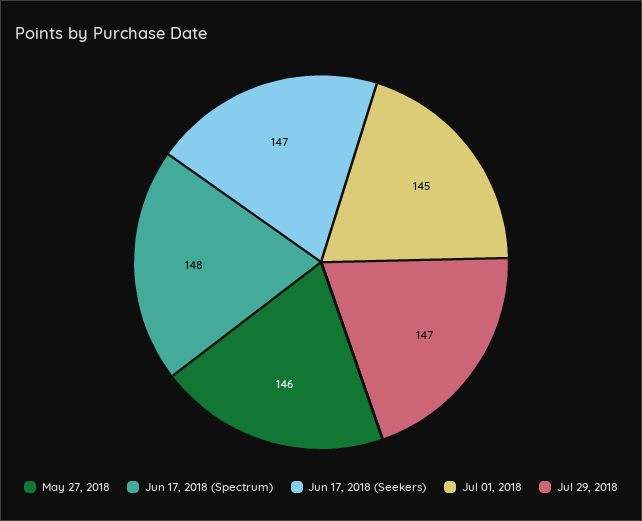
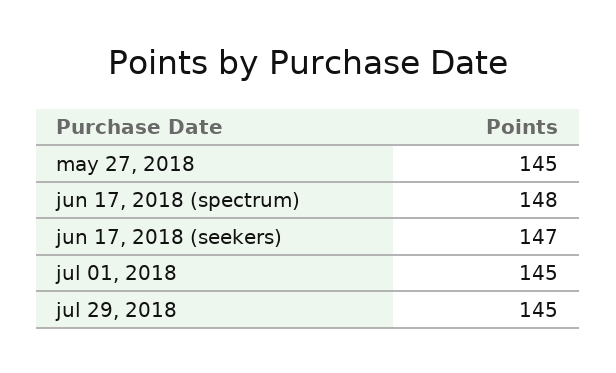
May 27, 2018: 146 -> 145
Jul 29, 2018: 147 -> 145

